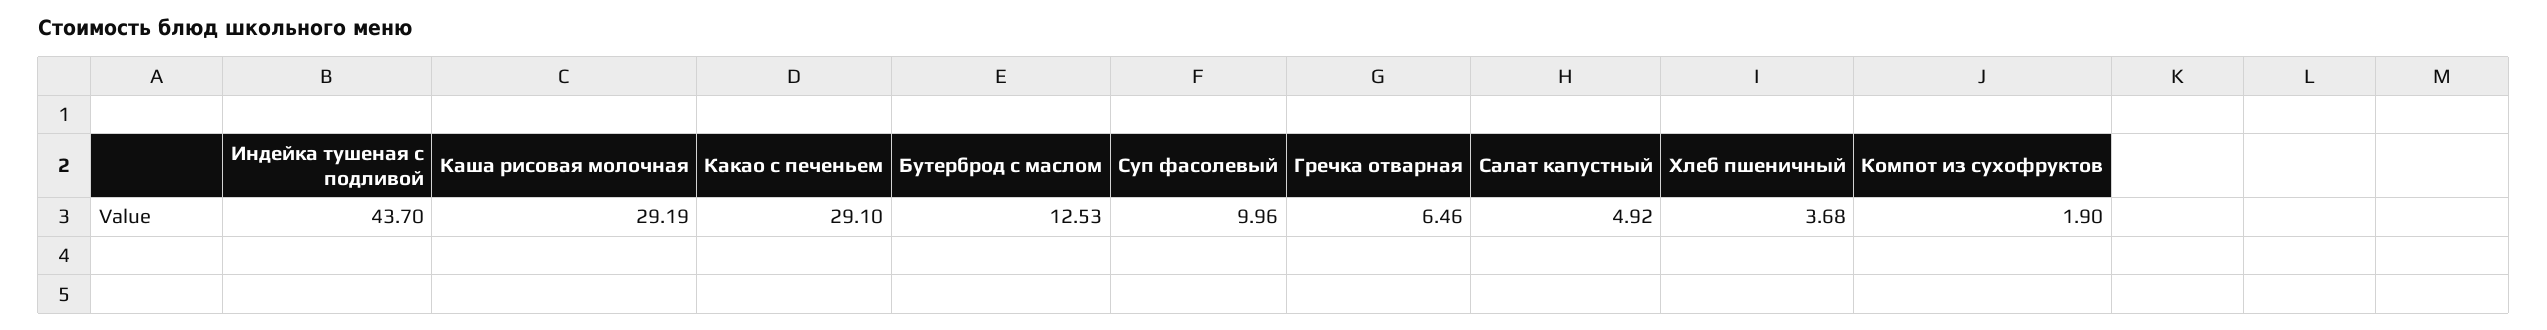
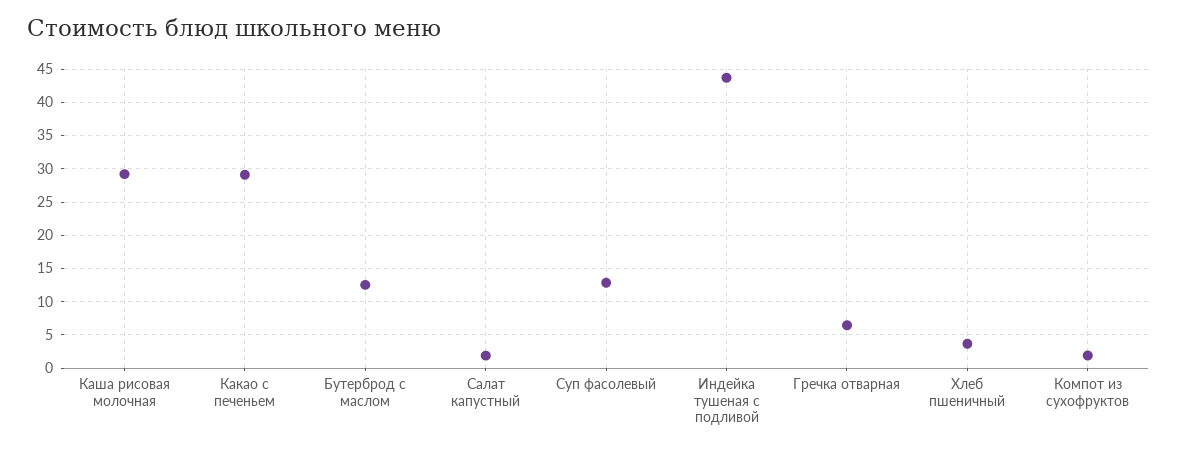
Суп фасолевый: 9.96 -> 13
Салат капустный: 4.92 -> 2

